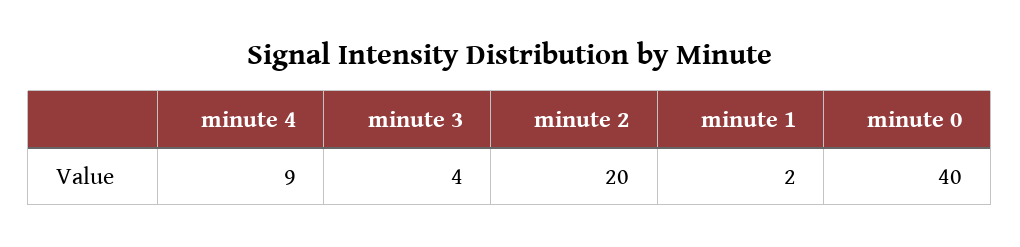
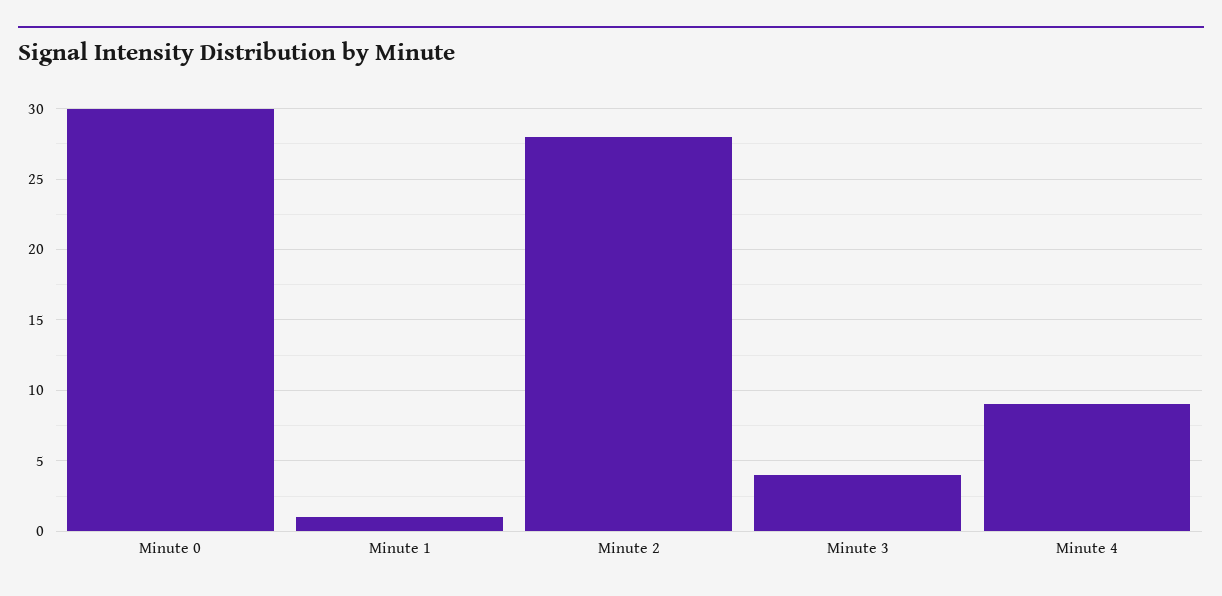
minute 2: 20 -> 28
minute 1: 2 -> 1
minute 0: 40 -> 30

